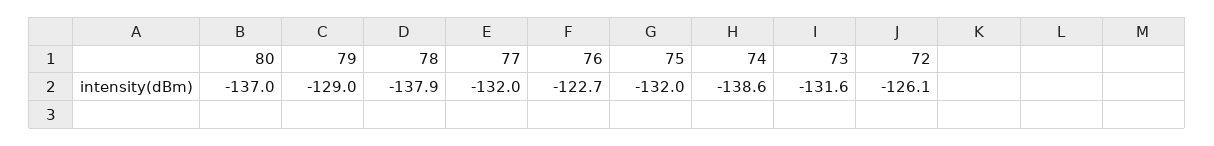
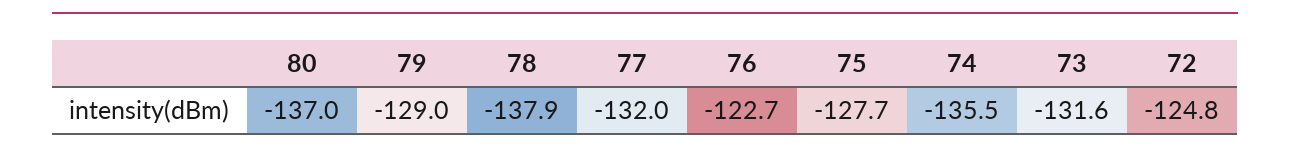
75: -132 -> -127.7
74: -138.6 -> -135.5
72: -126.1 -> -124.8

